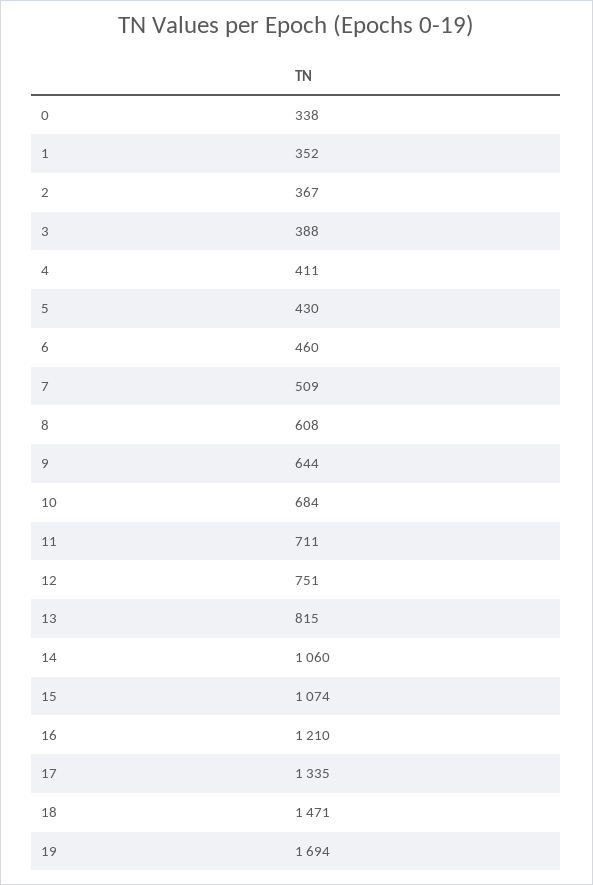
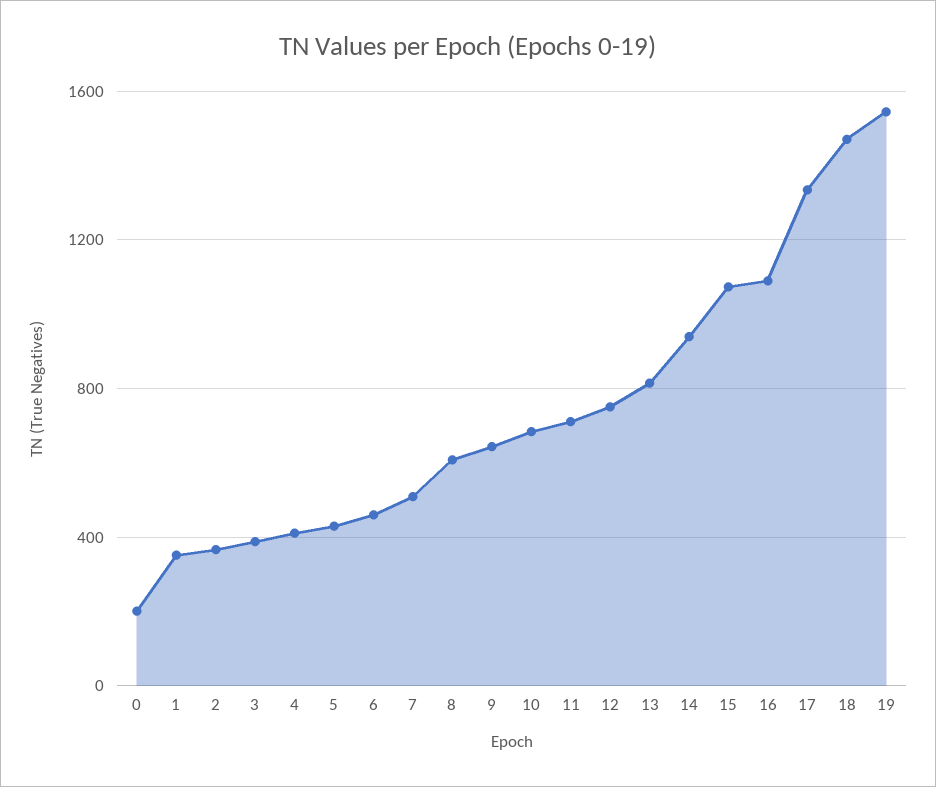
0: 338 -> 200
14: 1060 -> 950
16: 1210 -> 1100
19: 1694 -> 1550

